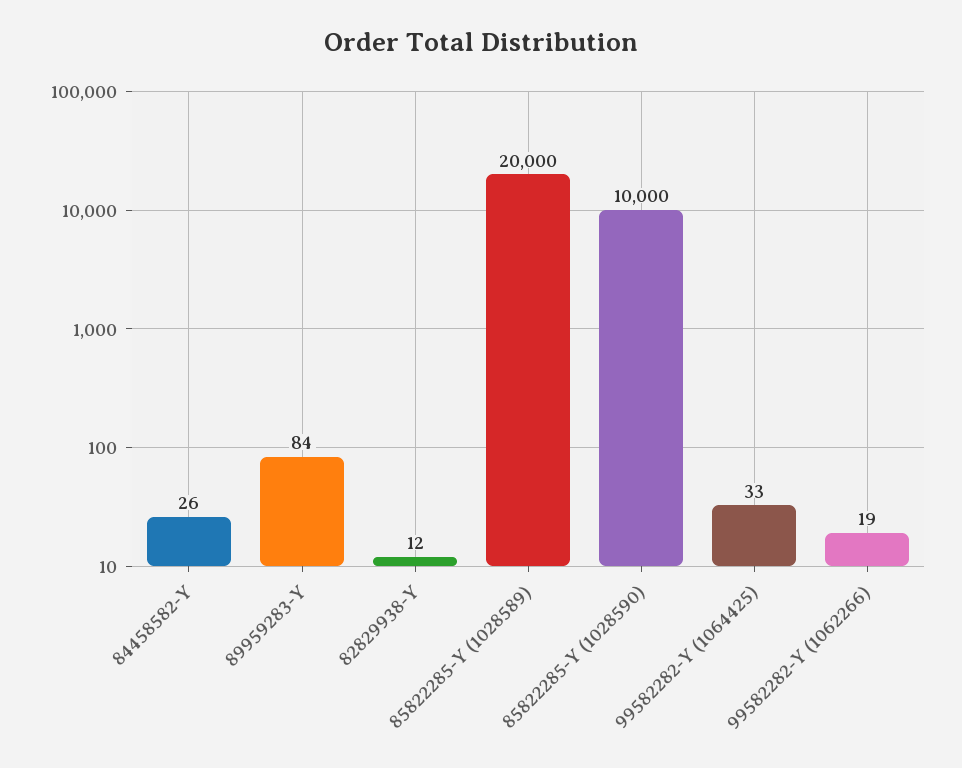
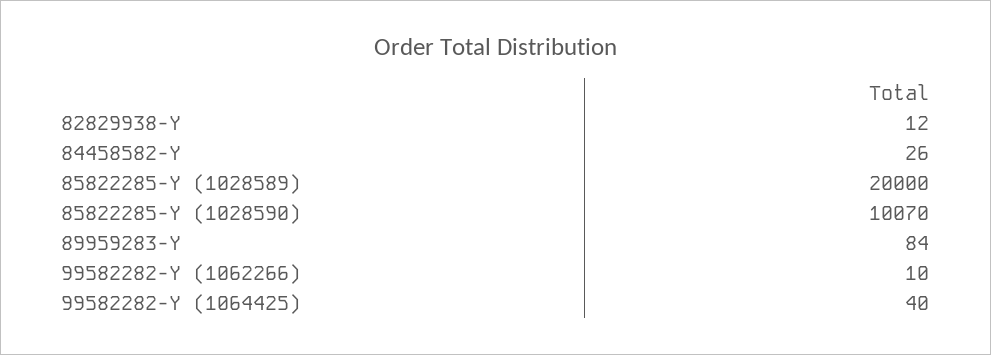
85822285-Y (1028590): 10000 -> 10070
99582282-Y (1064425): 33 -> 40
99582282-Y (1062266): 19 -> 10

